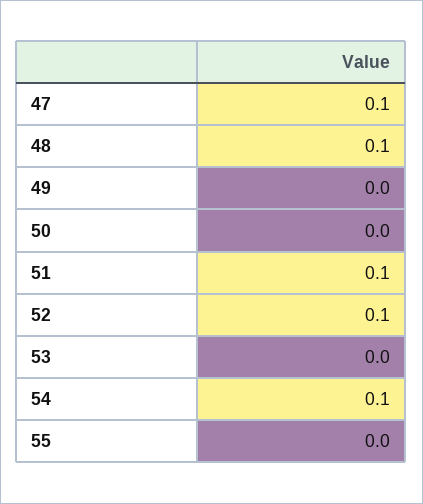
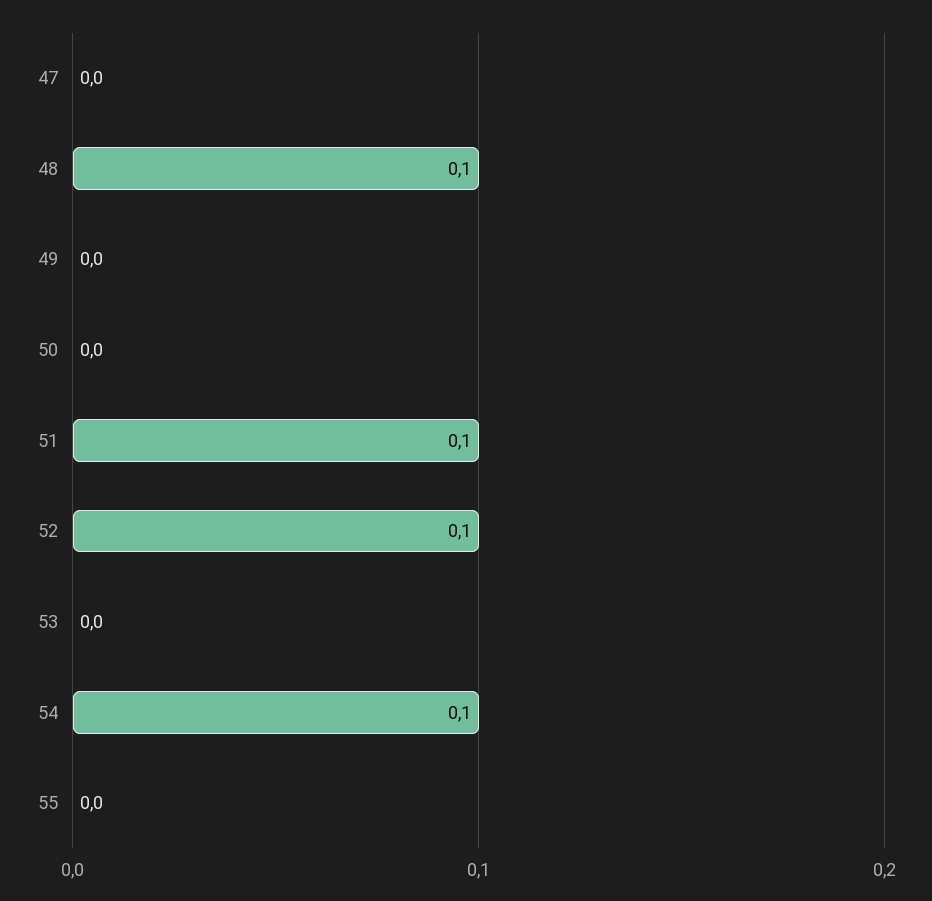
47: 0.1 -> 0

